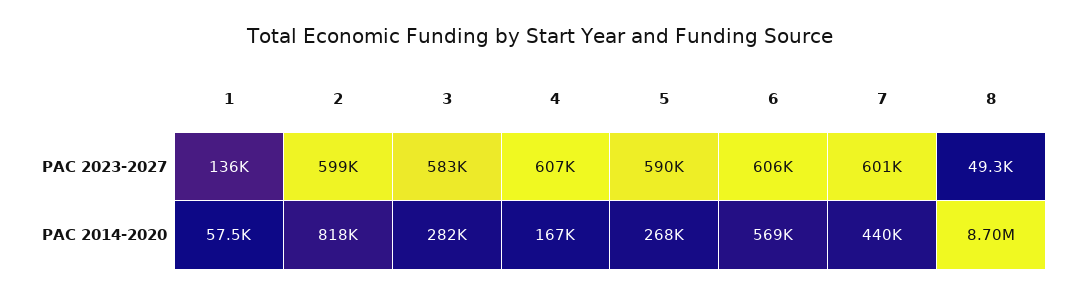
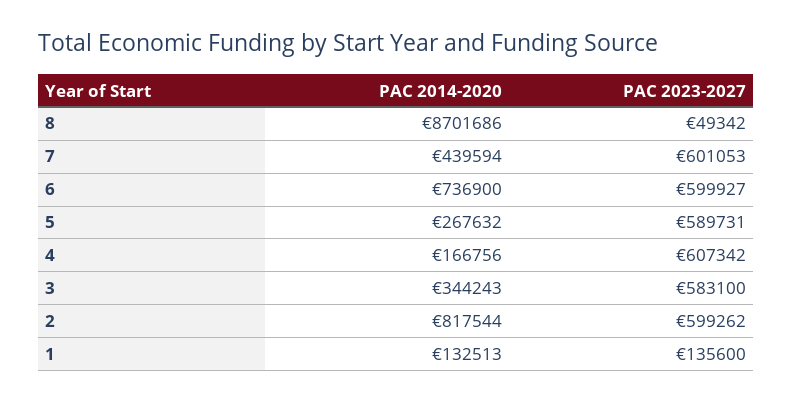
6, PAC 2023-2027: 606000 -> 599927
1, PAC 2014-2020: 57500 -> 132513
3, PAC 2014-2020: 282000 -> 344243
6, PAC 2014-2020: 569000 -> 736900

